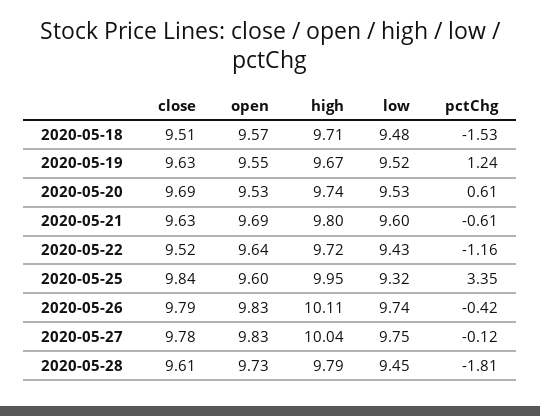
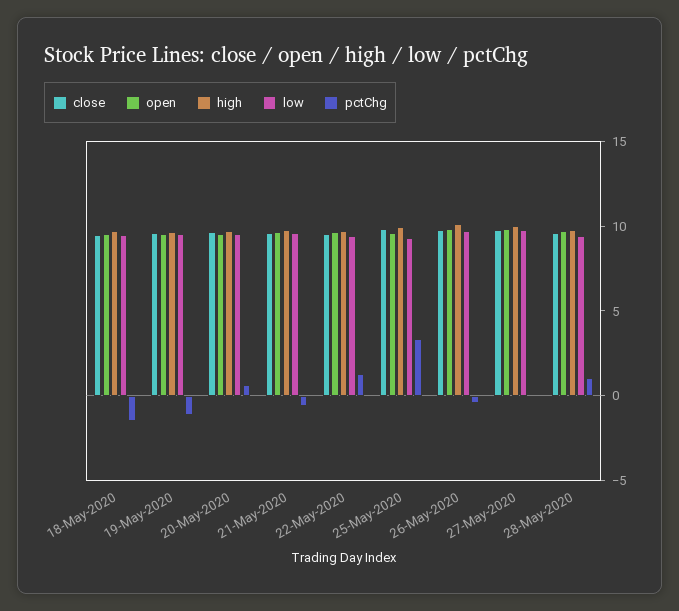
pctChg, 2020-05-19: 1.24 -> -1
pctChg, 2020-05-22: -1.16 -> 1
pctChg, 2020-05-28: -1.81 -> 1

